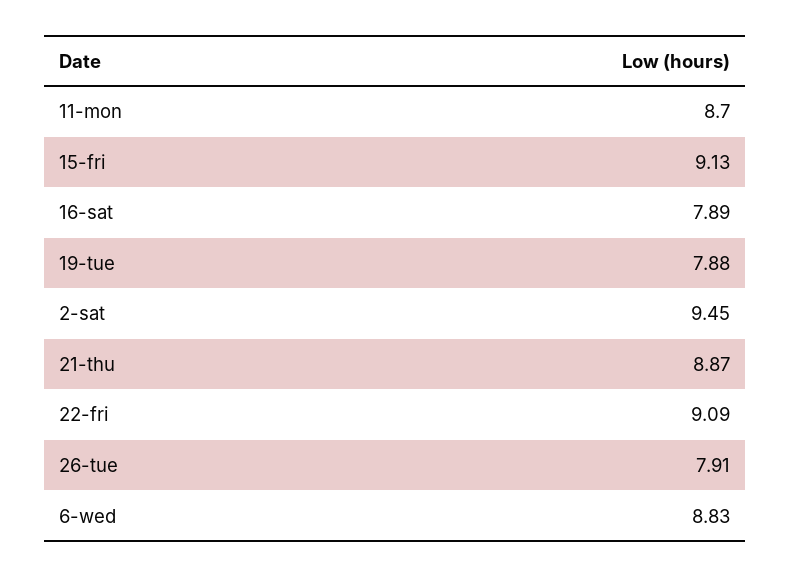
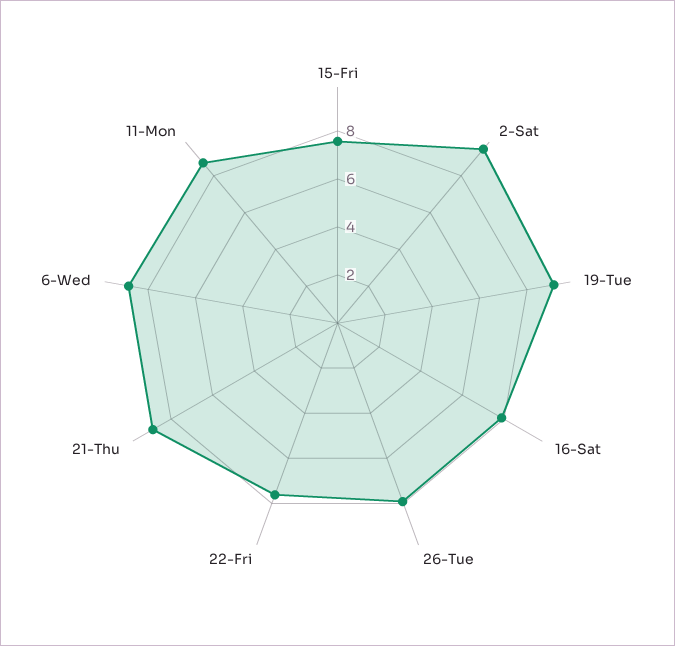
15-fri: 9.13 -> 7.5
19-tue: 7.88 -> 9
22-fri: 9.09 -> 7.5

